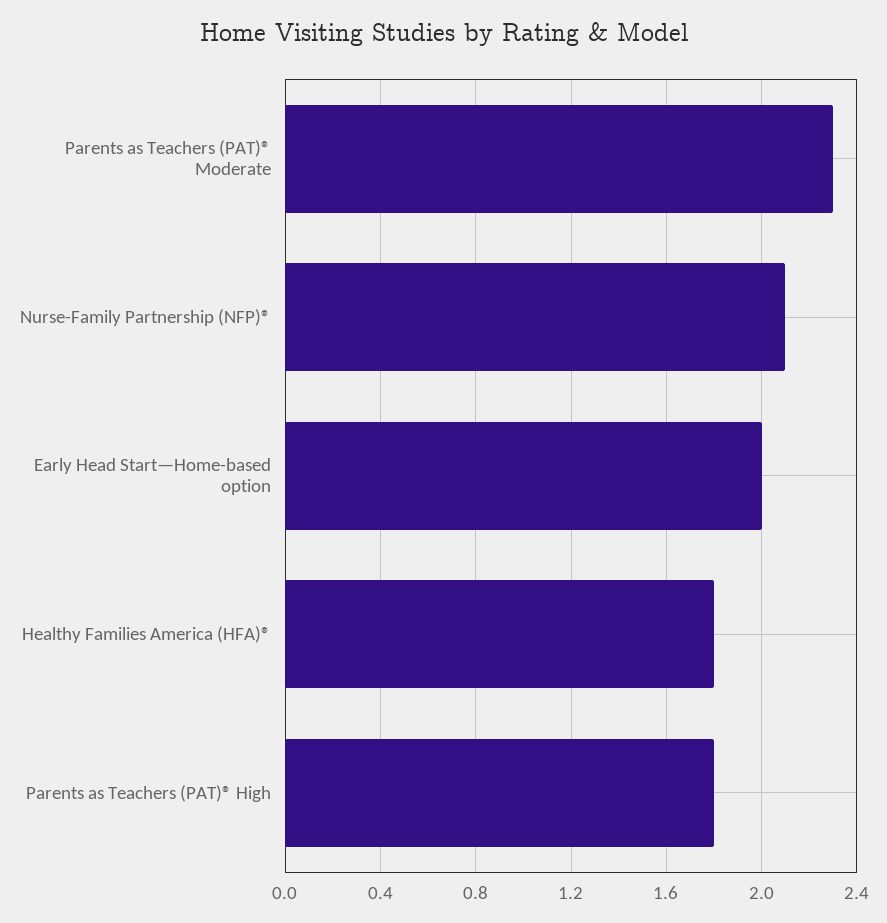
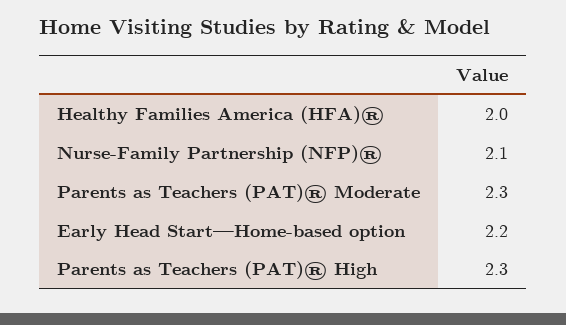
Early Head Start—Home-based option: 2 -> 2.2
Healthy Families America (HFA)®: 1.8 -> 2
Parents as Teachers (PAT)® High: 1.8 -> 2.3

